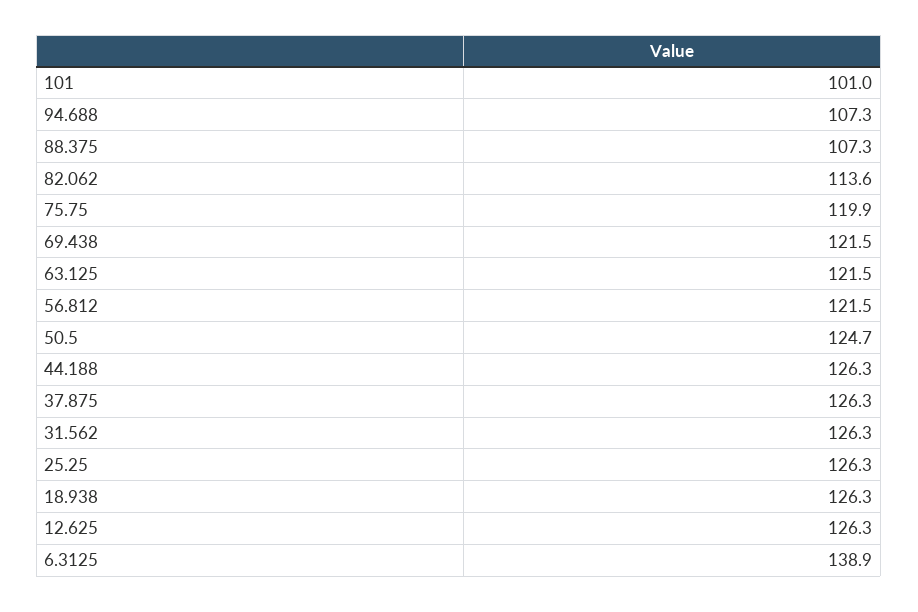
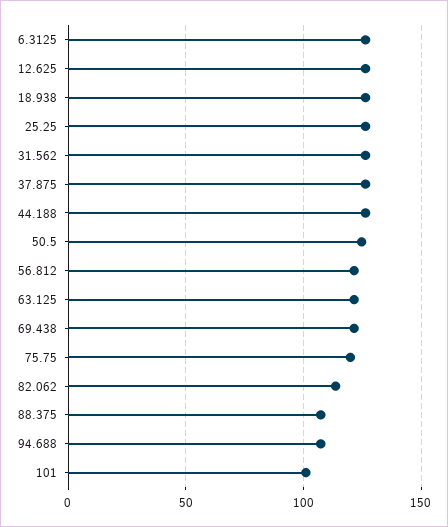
6.3125: 138.9 -> 125

